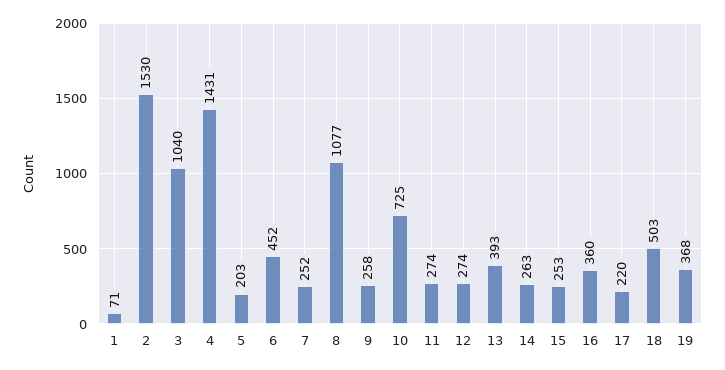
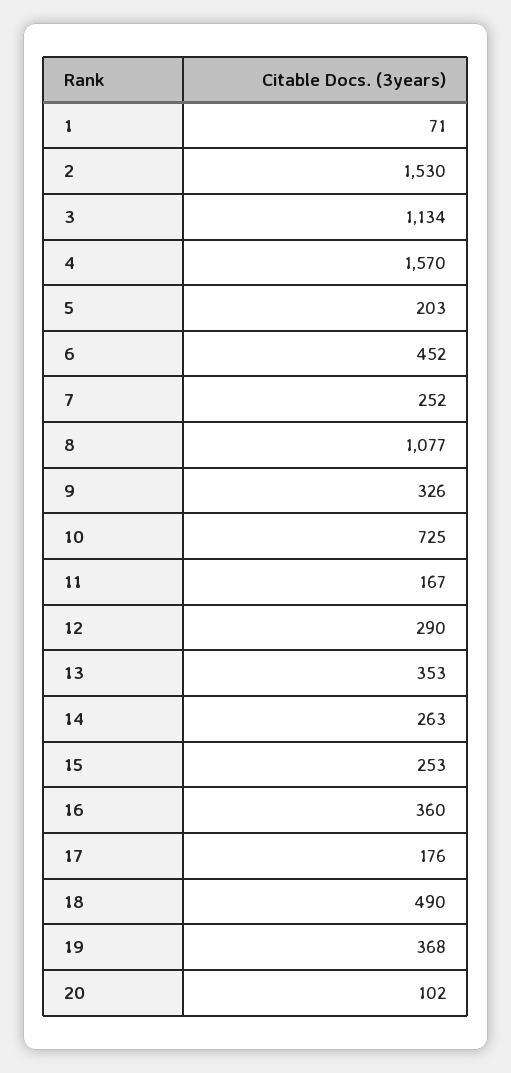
3: 1040 -> 1134
4: 1431 -> 1570
9: 258 -> 326
11: 274 -> 167
12: 274 -> 290
13: 393 -> 353
17: 220 -> 176
18: 503 -> 490
20: none -> 102

